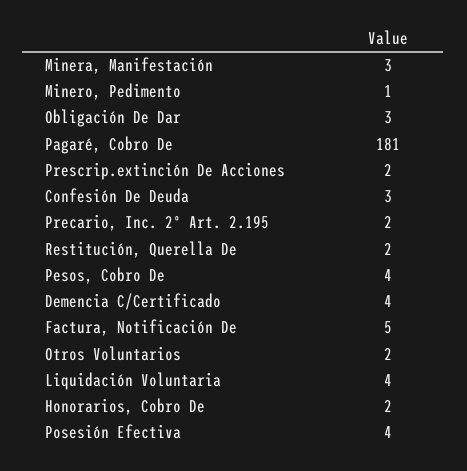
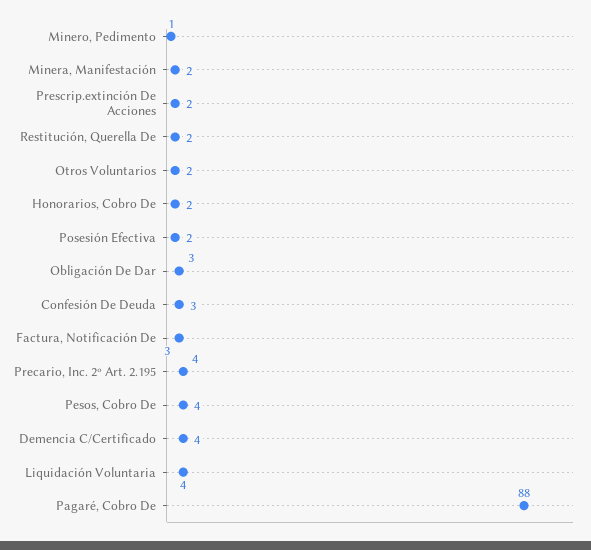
Minera, Manifestación: 3 -> 2
Pagaré, Cobro De: 181 -> 88
Precario, Inc. 2º Art. 2.195: 2 -> 4
Factura, Notificación De: 5 -> 3
Posesión Efectiva: 4 -> 2

